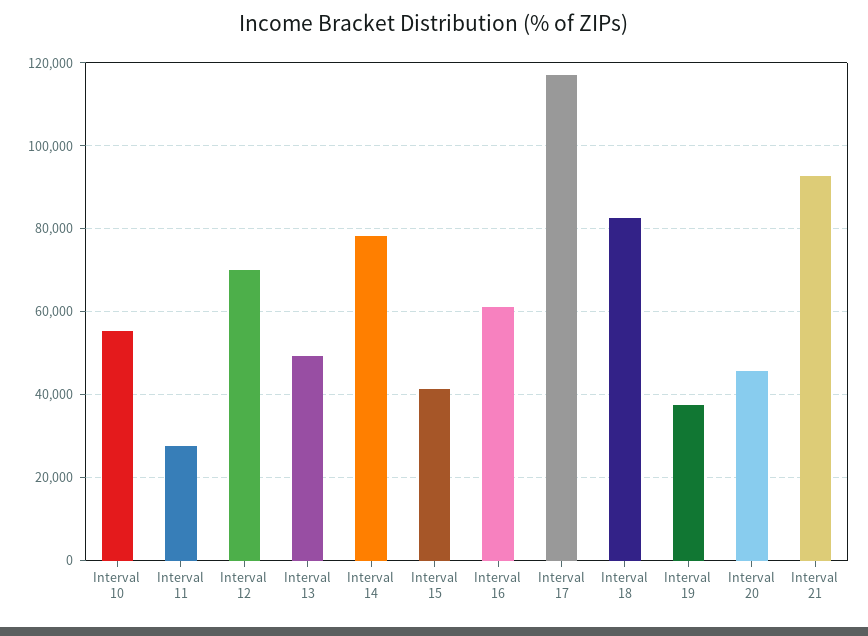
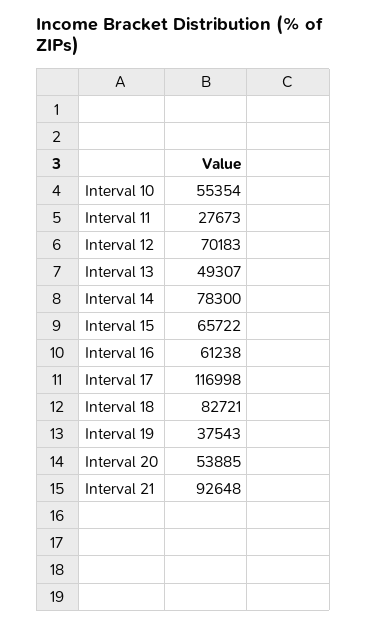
Interval 15: 42000 -> 65722
Interval 20: 46000 -> 53885

